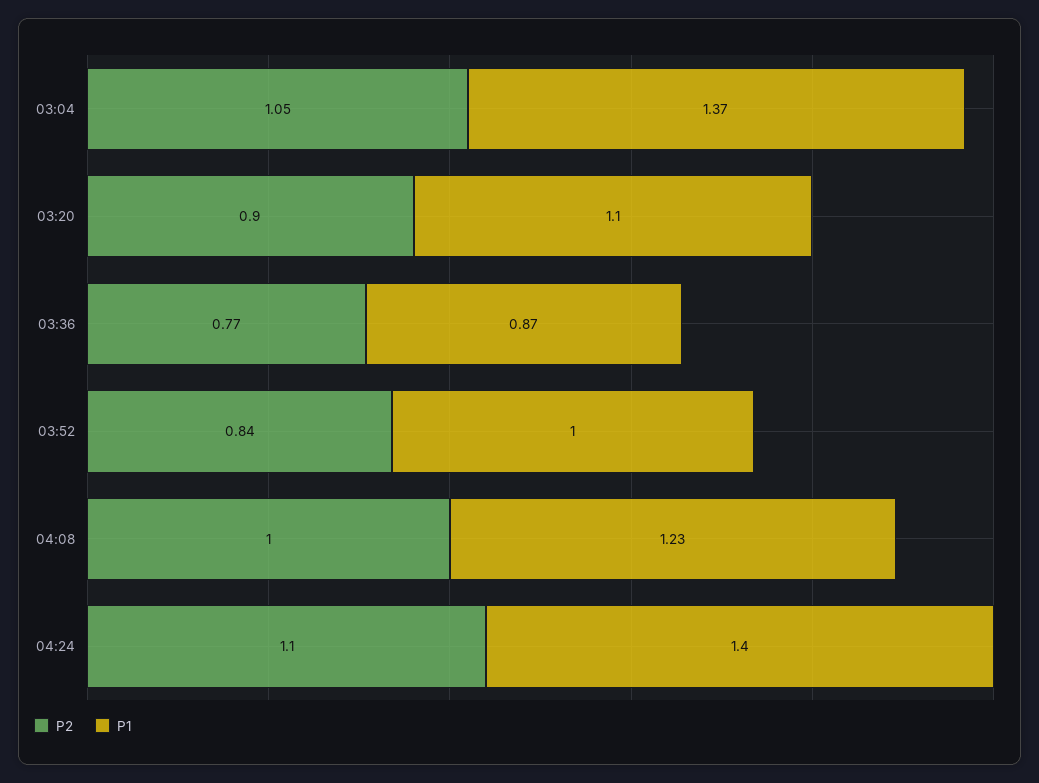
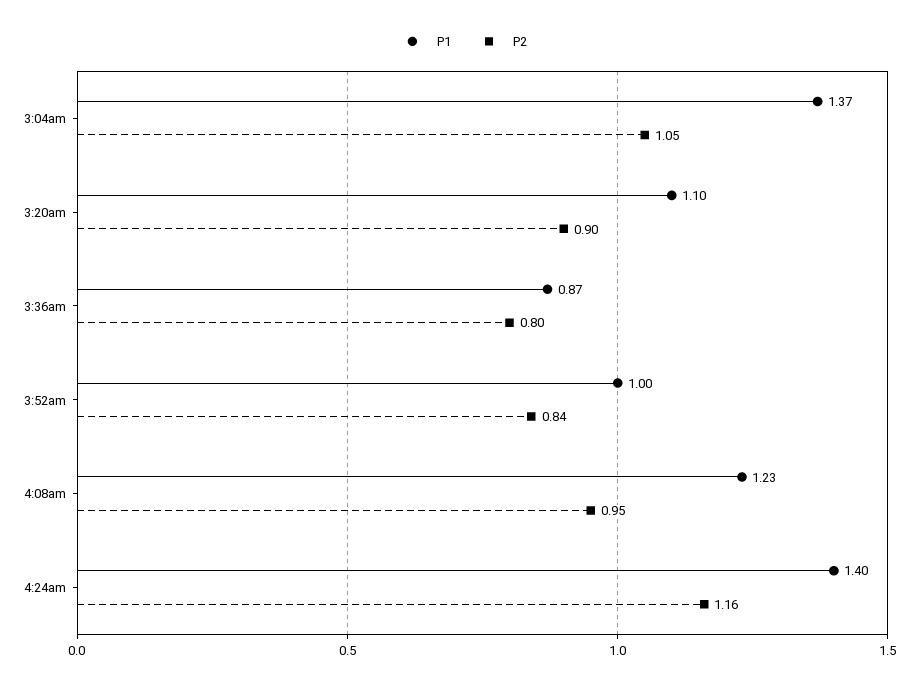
P2, 03:36: 0.77 -> 0.8
P2, 04:08: 1 -> 0.95
P2, 04:24: 1.1 -> 1.16

